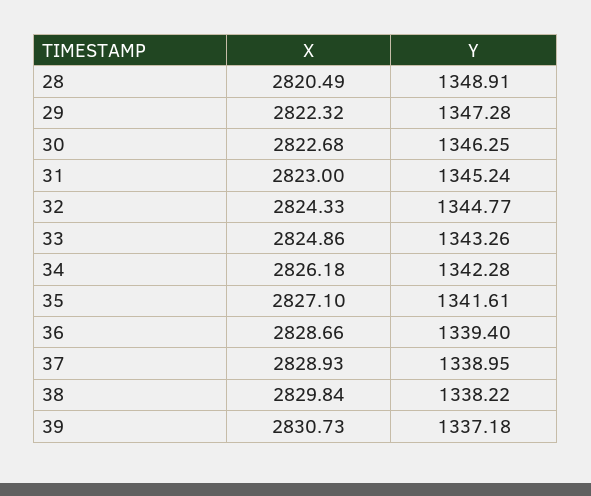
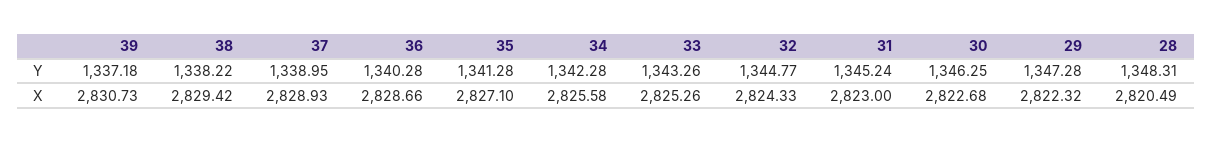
Y, 28: 1348.91 -> 1348.31
X, 33: 2824.86 -> 2825.26
X, 34: 2826.18 -> 2825.58
Y, 35: 1341.61 -> 1341.28
Y, 36: 1339.4 -> 1340.28
X, 38: 2829.84 -> 2829.42

